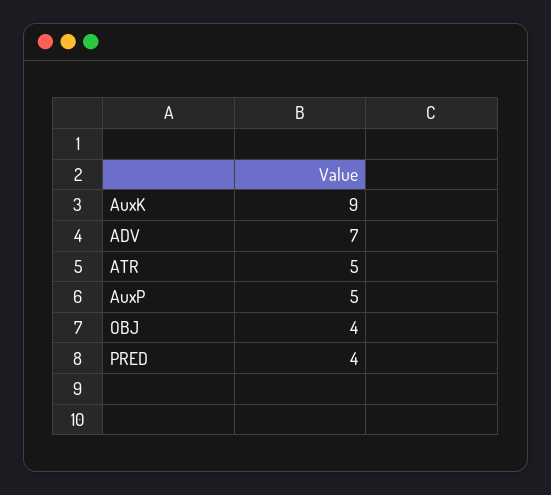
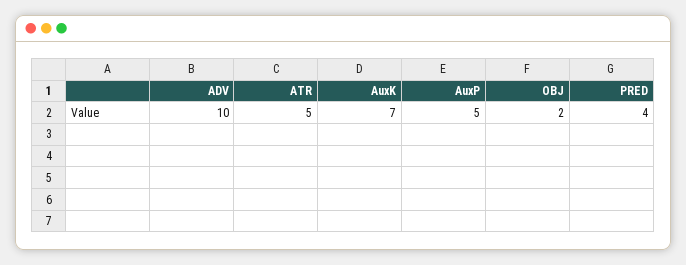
AuxK: 9 -> 7
ADV: 7 -> 10
OBJ: 4 -> 2

